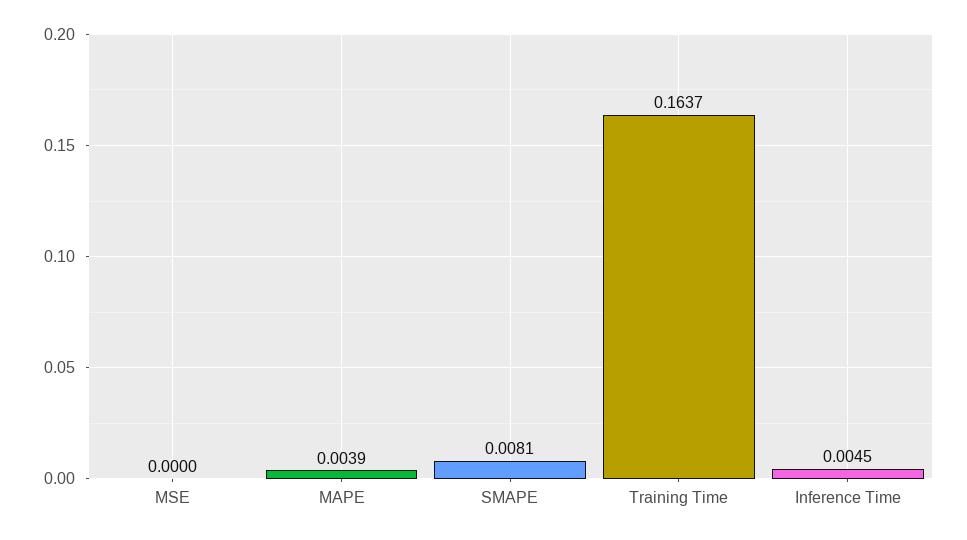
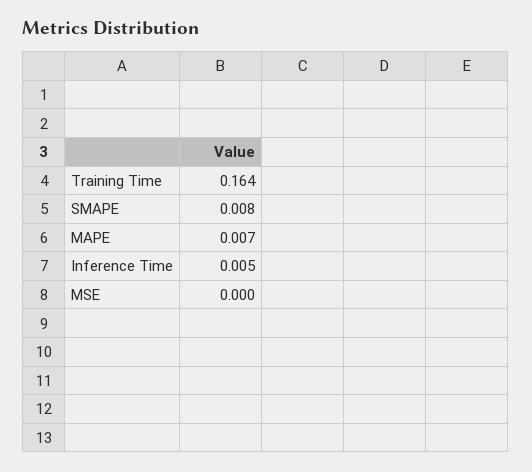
MAPE: 0.0039 -> 0.007

